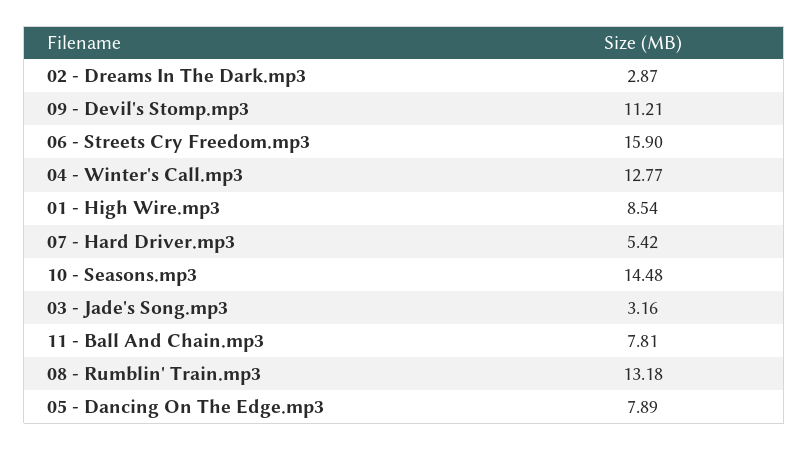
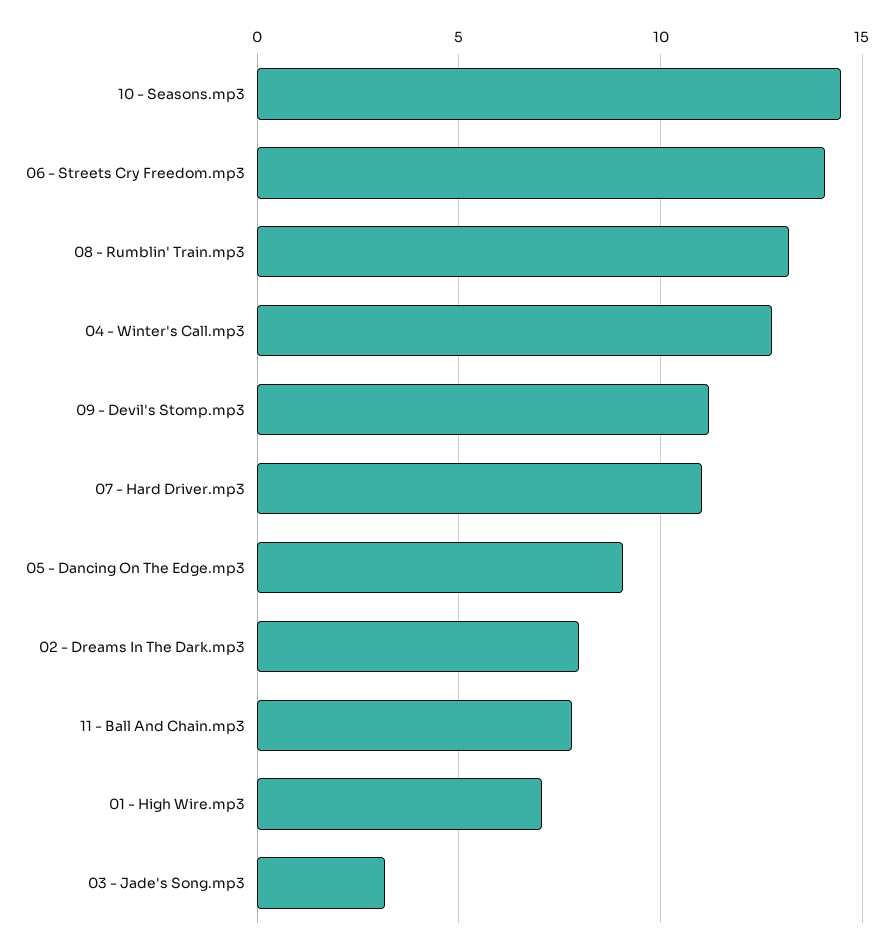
02 - Dreams In The Dark.mp3: 2.87 -> 8
06 - Streets Cry Freedom.mp3: 15.9 -> 14
01 - High Wire.mp3: 8.54 -> 7
07 - Hard Driver.mp3: 5.42 -> 11
05 - Dancing On The Edge.mp3: 7.89 -> 9

